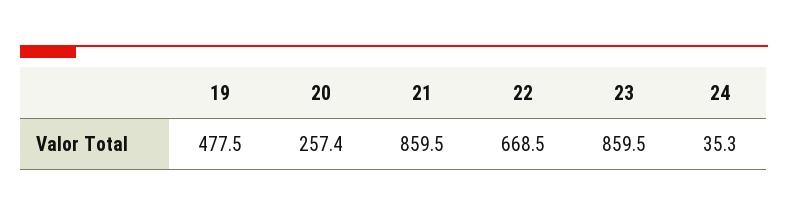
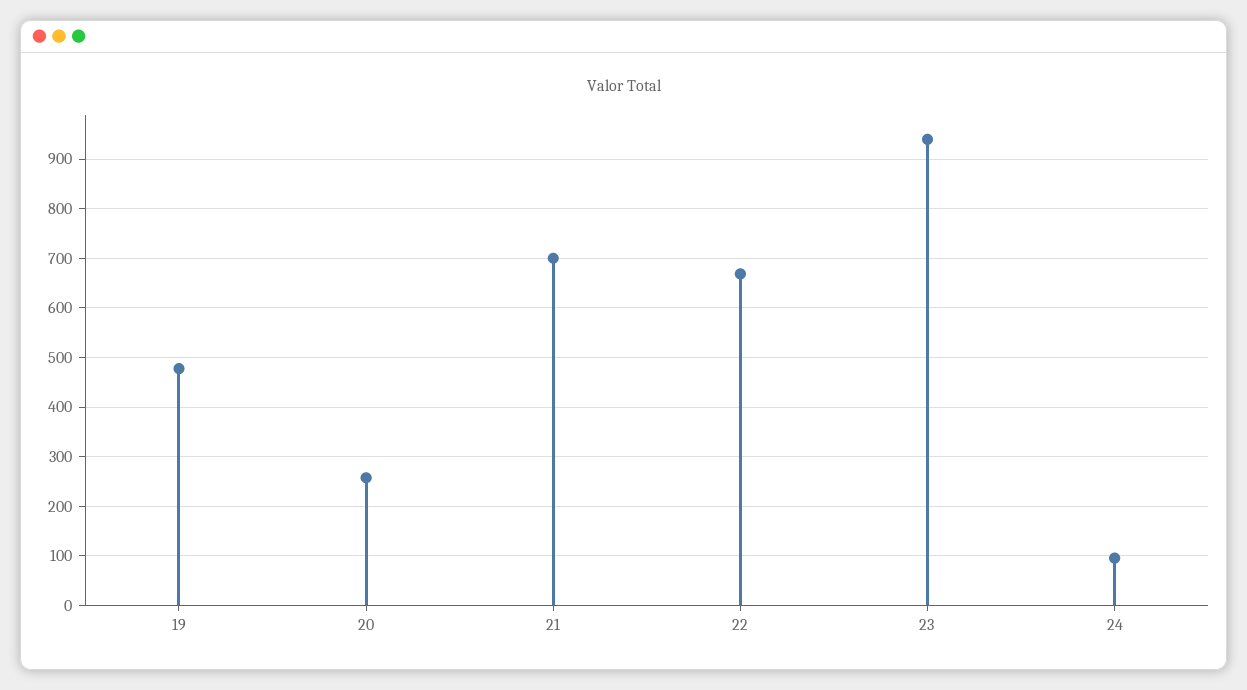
21: 859.5 -> 700
23: 859.5 -> 940
24: 35.3 -> 100

